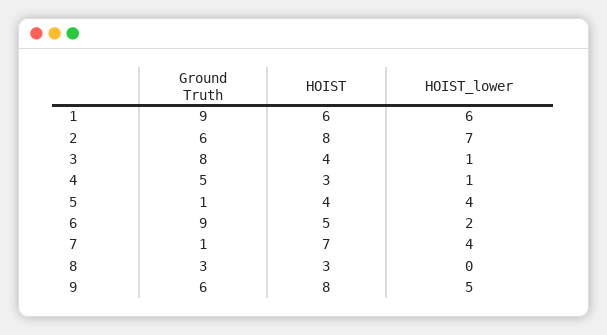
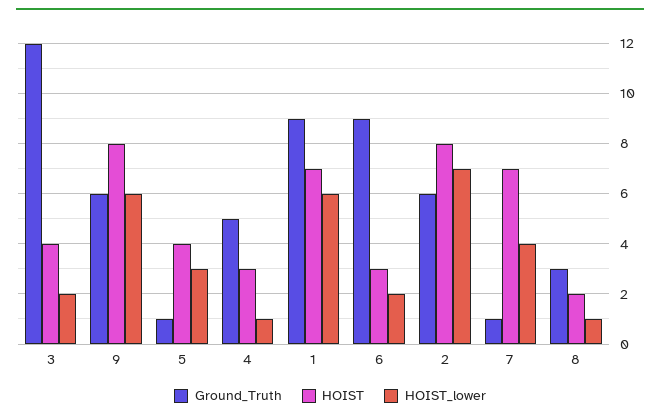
HOIST, 1: 6 -> 7
Ground Truth, 3: 8 -> 12
HOIST_lower, 3: 1 -> 2
HOIST_lower, 5: 4 -> 3
HOIST, 6: 5 -> 3
HOIST, 8: 3 -> 2
HOIST_lower, 8: 0 -> 1
HOIST_lower, 9: 5 -> 6

